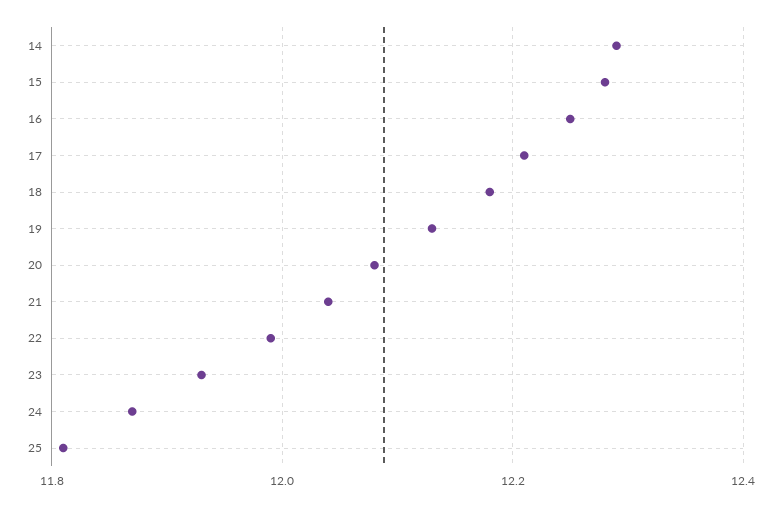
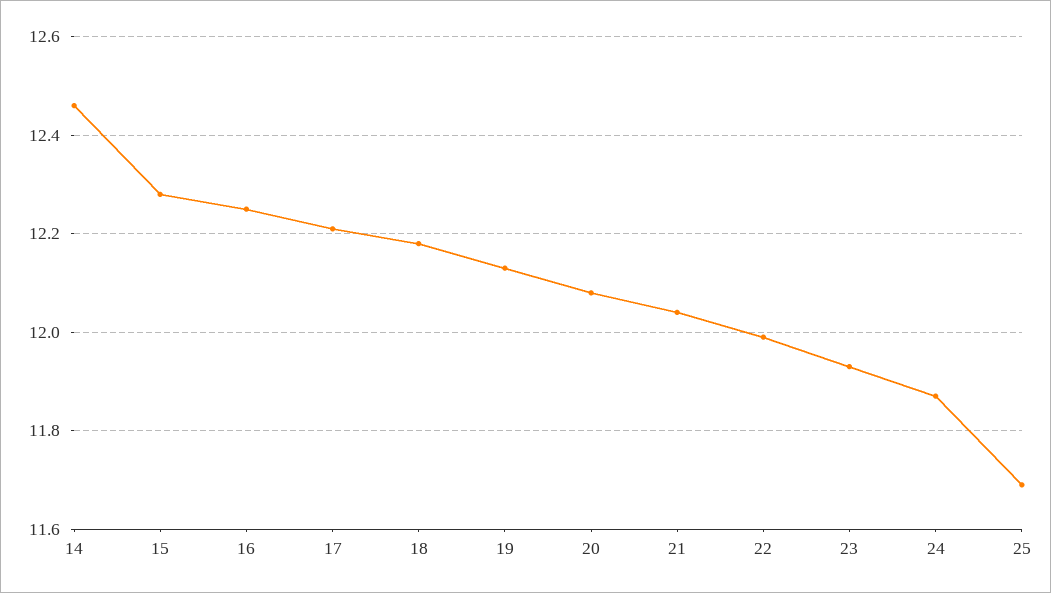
14: 12.3 -> 12.45
25: 11.8 -> 11.7

